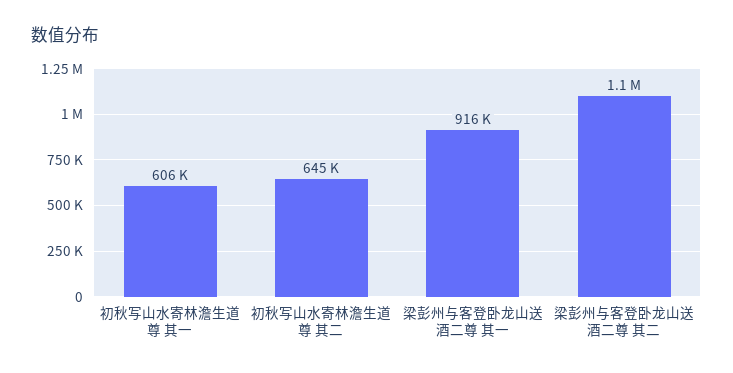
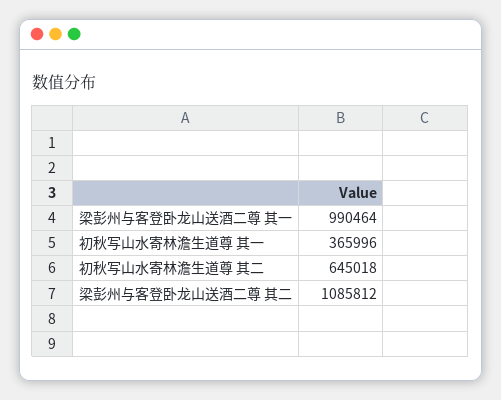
初秋写山水寄林澹生道尊 其一: 606000 -> 365996
梁彭州与客登卧龙山送酒二尊 其一: 916000 -> 990464

